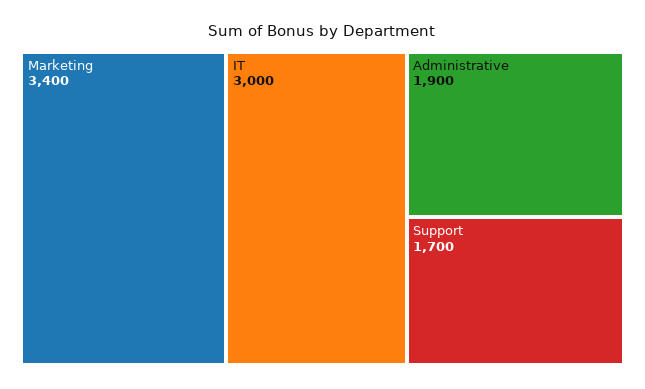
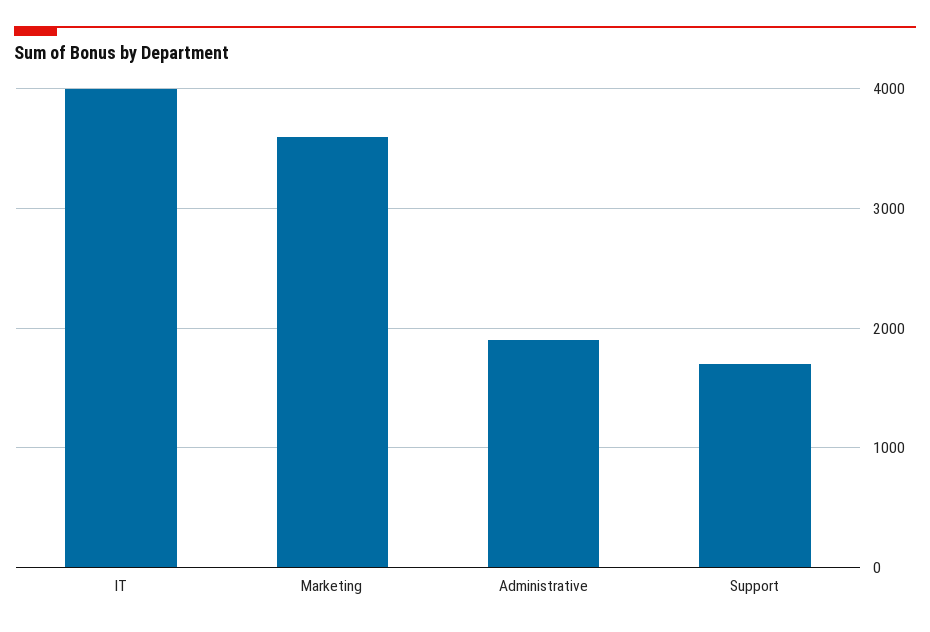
Marketing: 3400 -> 3600
IT: 3000 -> 4000

